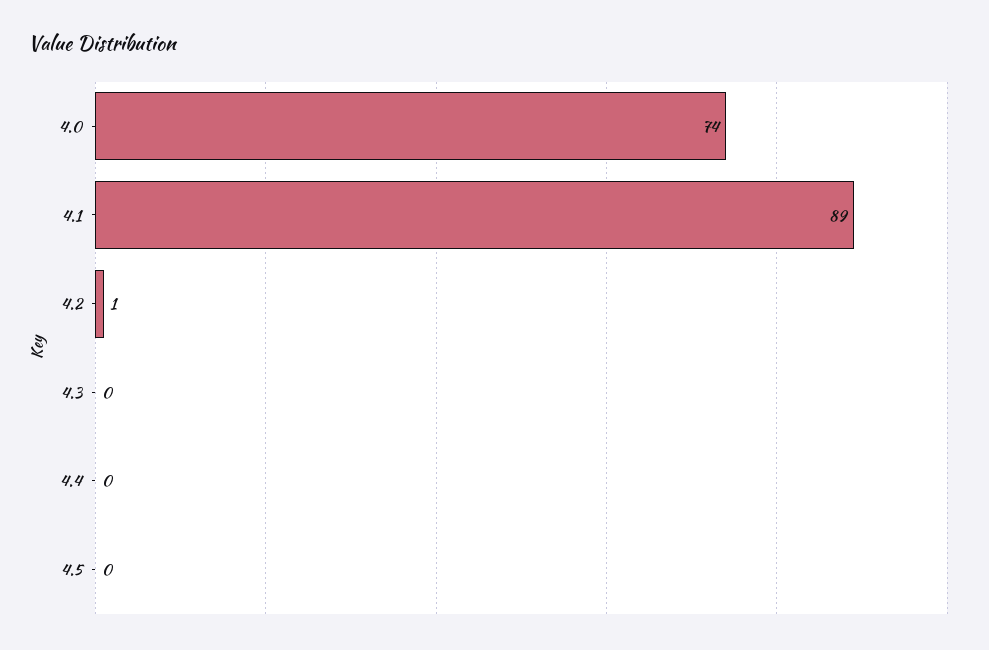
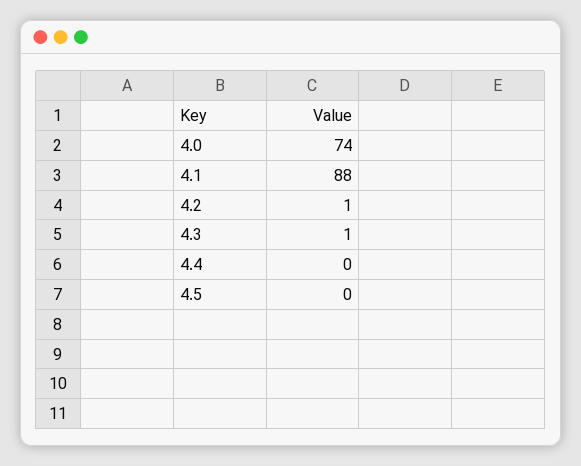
4.1: 89 -> 88
4.3: 0 -> 1

